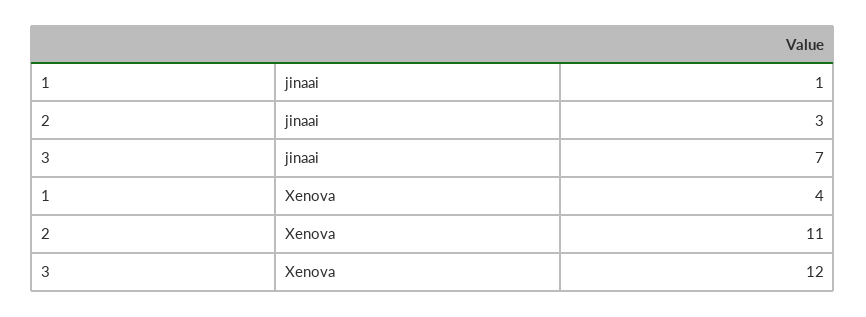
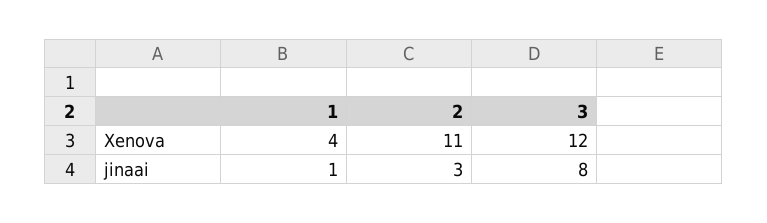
3, jinaai: 7 -> 8

